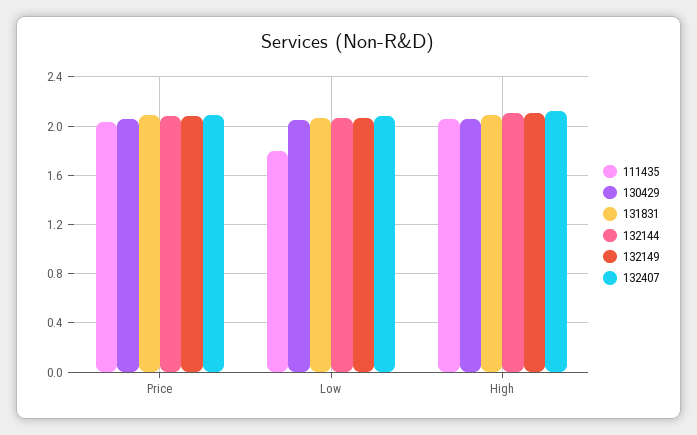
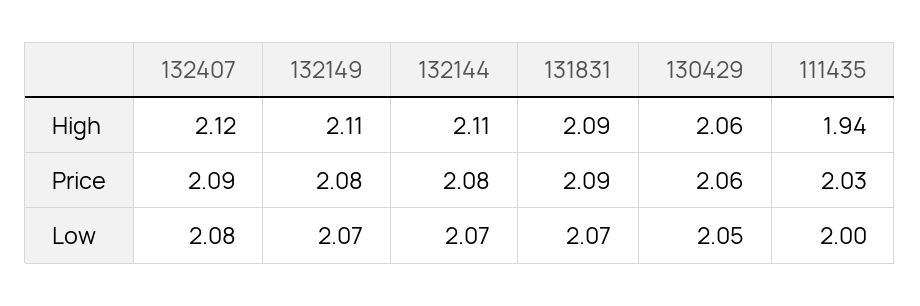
111435, Low: 1.8 -> 2
111435, High: 2.05 -> 1.94

